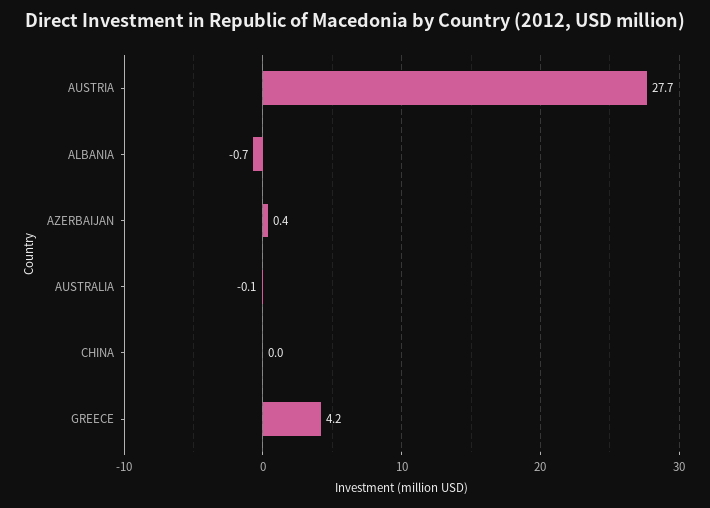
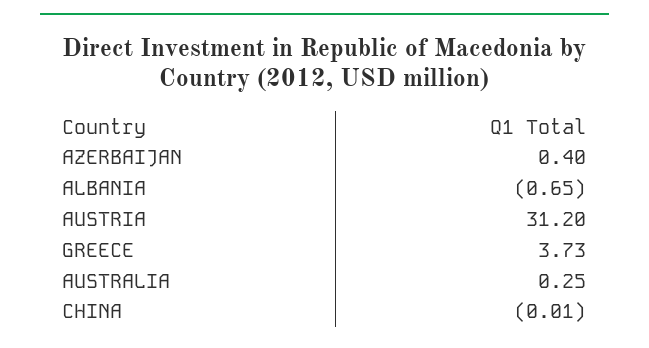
AUSTRIA: 27.7 -> 31.2
AUSTRALIA: -0.1 -> 0.25
GREECE: 4.2 -> 3.73

